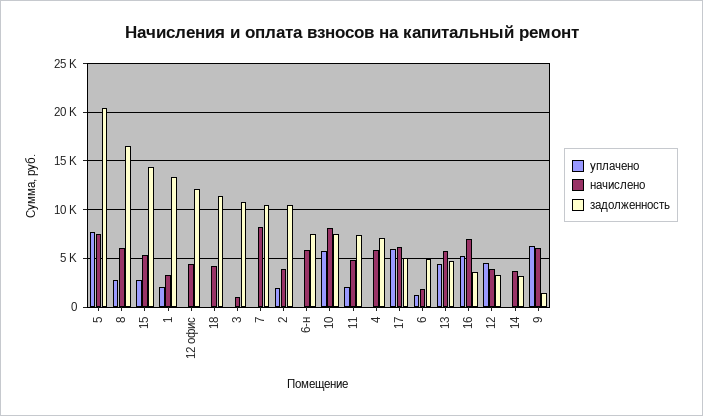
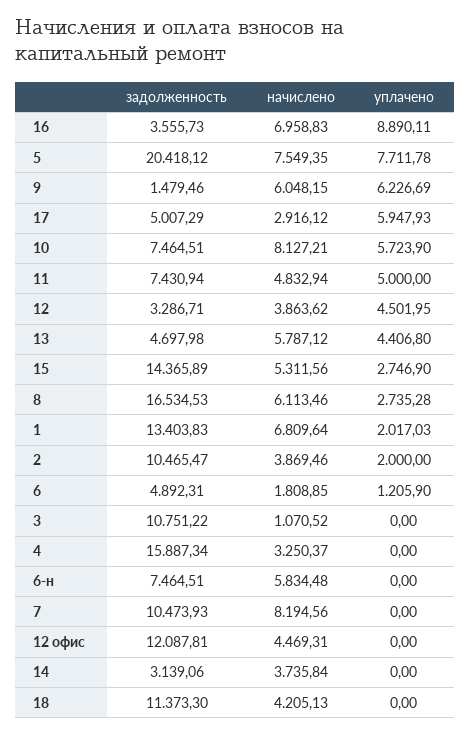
начислено, 1: 3000 -> 6809.64
уплачено, 11: 2000 -> 5000
начислено, 4: 6000 -> 3250.37
задолженность, 4: 7000 -> 15887.34
начислено, 17: 6000 -> 2916.12
уплачено, 16: 5000 -> 8890.11

